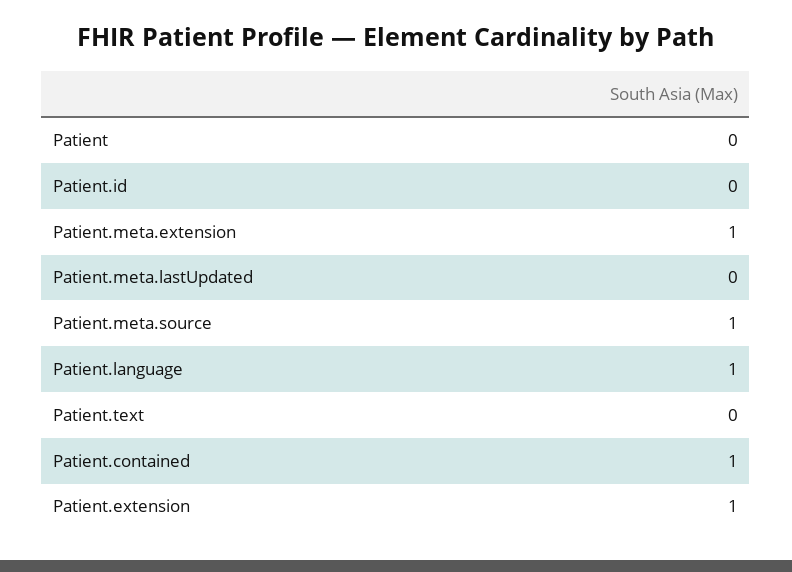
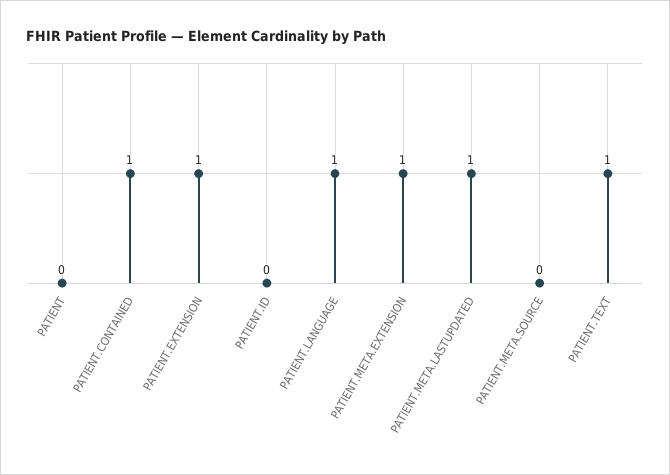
Patient.meta.lastUpdated: 0 -> 1
Patient.meta.source: 1 -> 0
Patient.text: 0 -> 1

